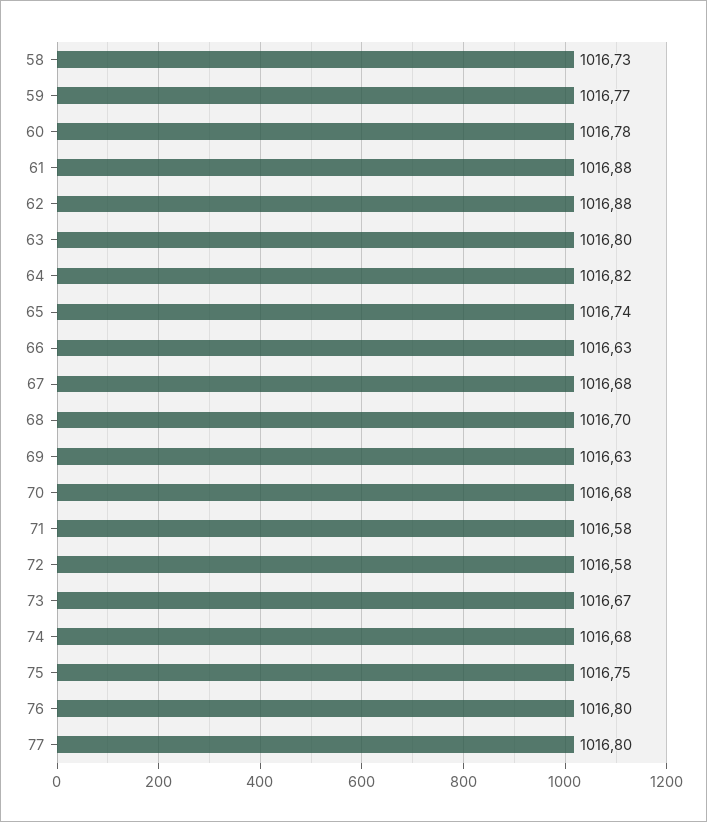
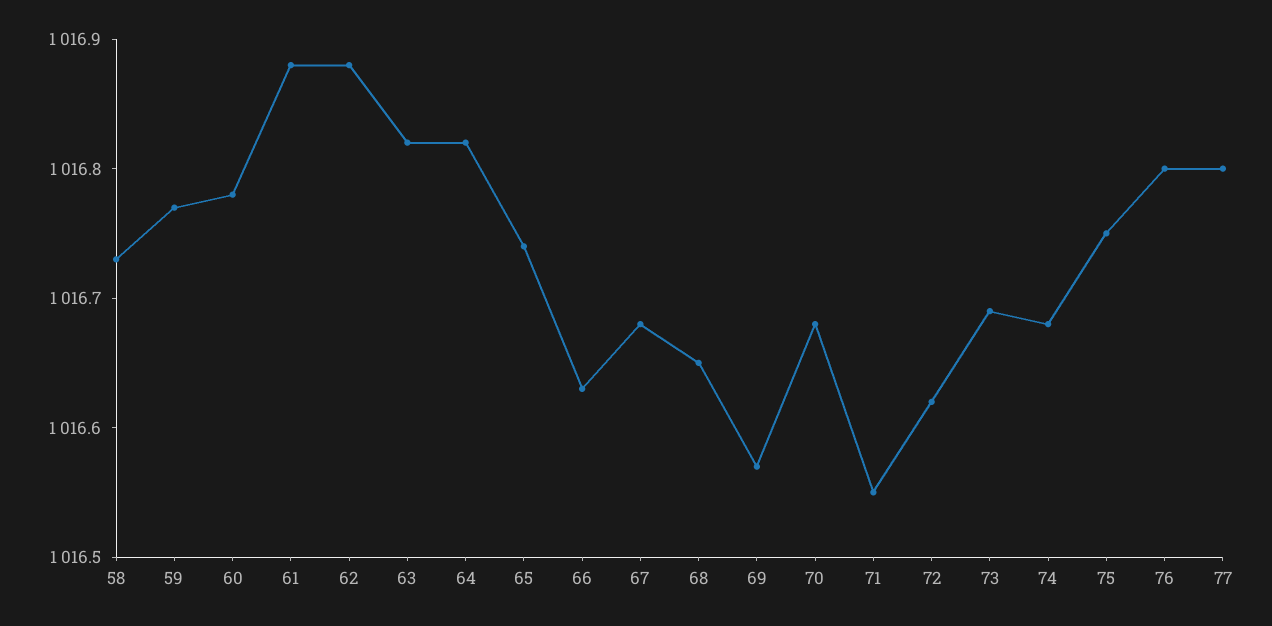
63: 1016.8 -> 1016.82
68: 1016.7 -> 1016.65
69: 1016.63 -> 1016.57
71: 1016.58 -> 1016.55
72: 1016.58 -> 1016.62
73: 1016.67 -> 1016.69

